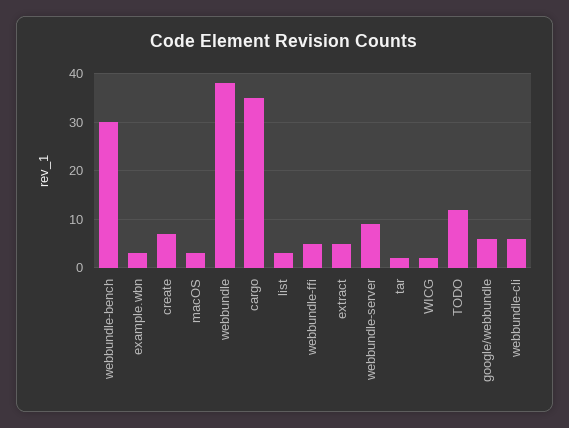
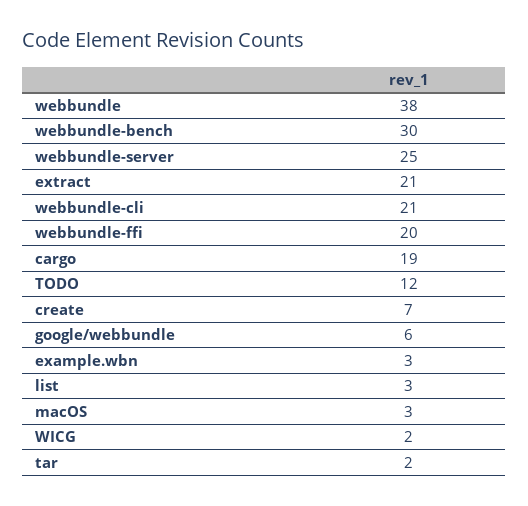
cargo: 35 -> 19
webbundle-ffi: 5 -> 20
extract: 5 -> 21
webbundle-server: 10 -> 25
webbundle-cli: 5 -> 21

